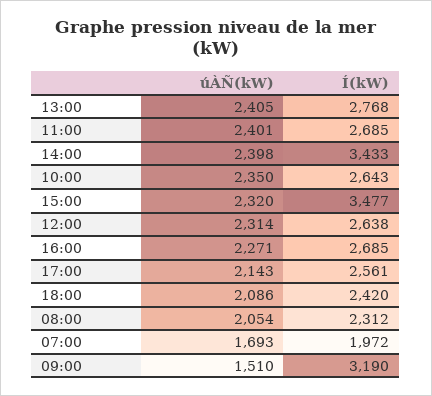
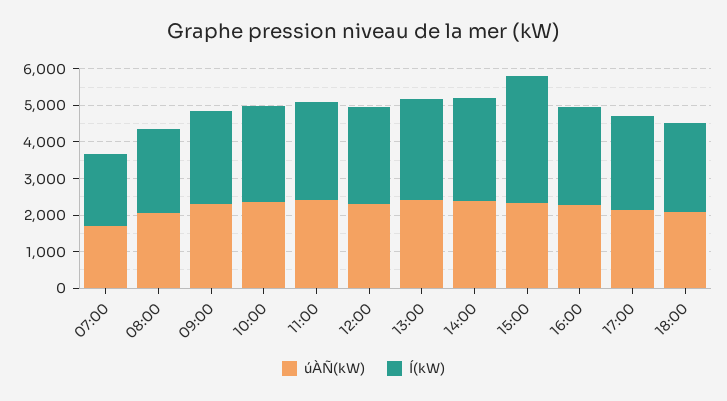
Í(kW), 14:00: 3433 -> 2750
úÀÑ(kW), 09:00: 1510 -> 2250
Í(kW), 09:00: 3190 -> 2500

